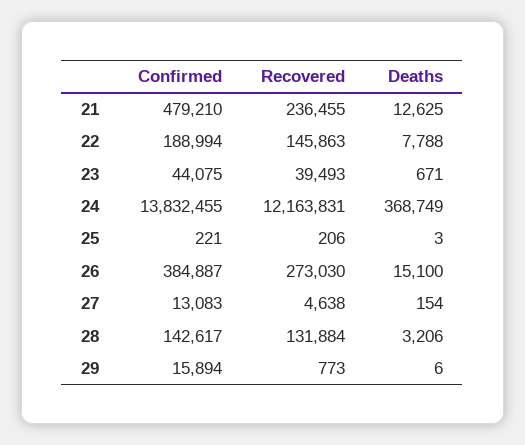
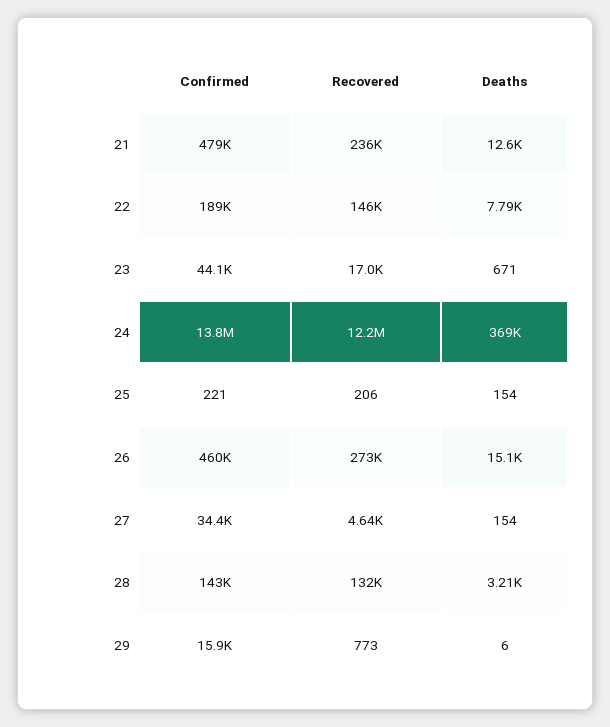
Recovered, 23: 39493 -> 17000
Deaths, 25: 3 -> 154
Confirmed, 26: 384887 -> 460000
Confirmed, 27: 13083 -> 34400

